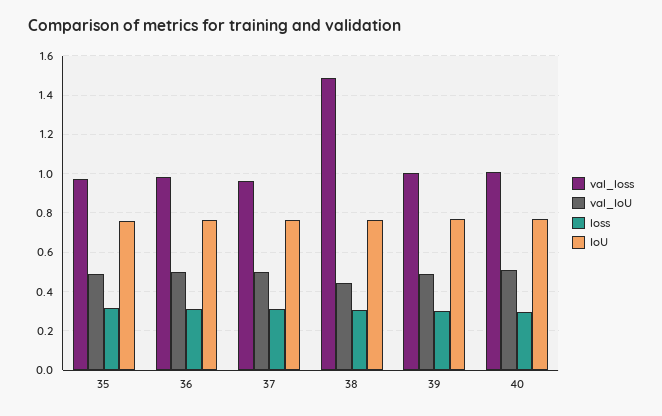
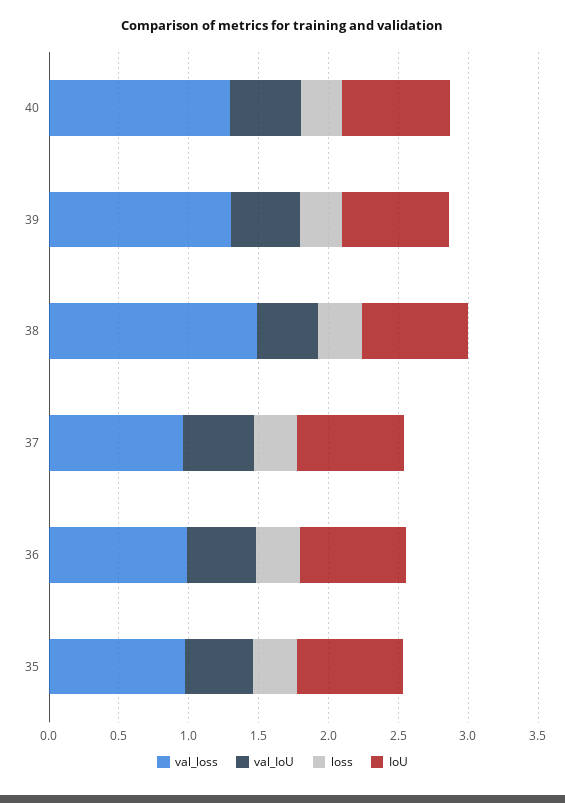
val_loss, 39: 1 -> 1.3
val_loss, 40: 1 -> 1.3

